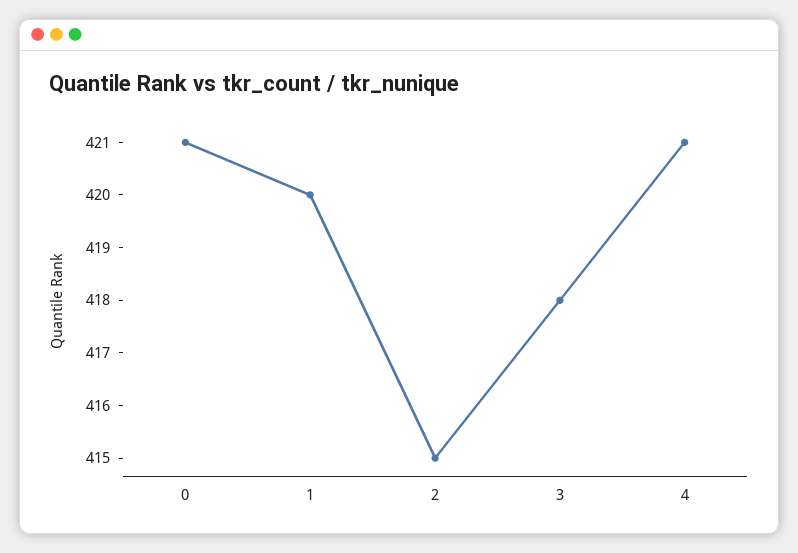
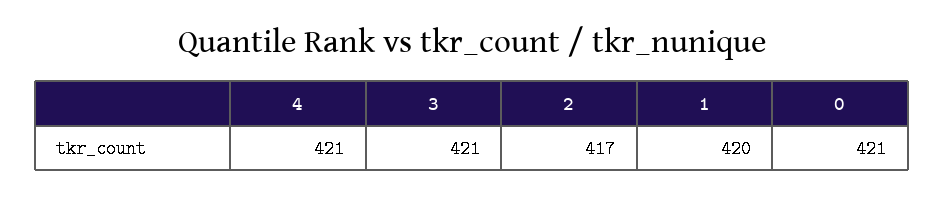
2: 415 -> 417
3: 418 -> 421

